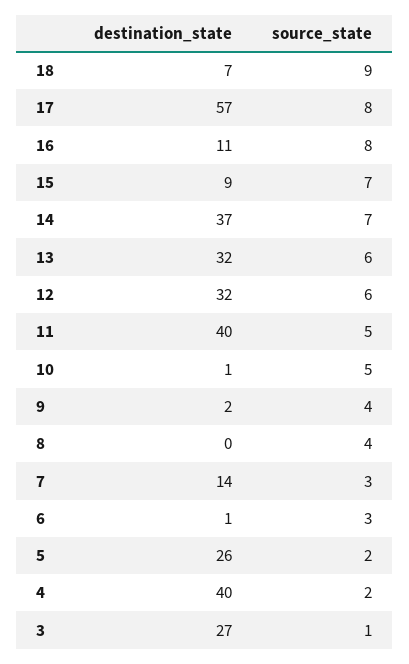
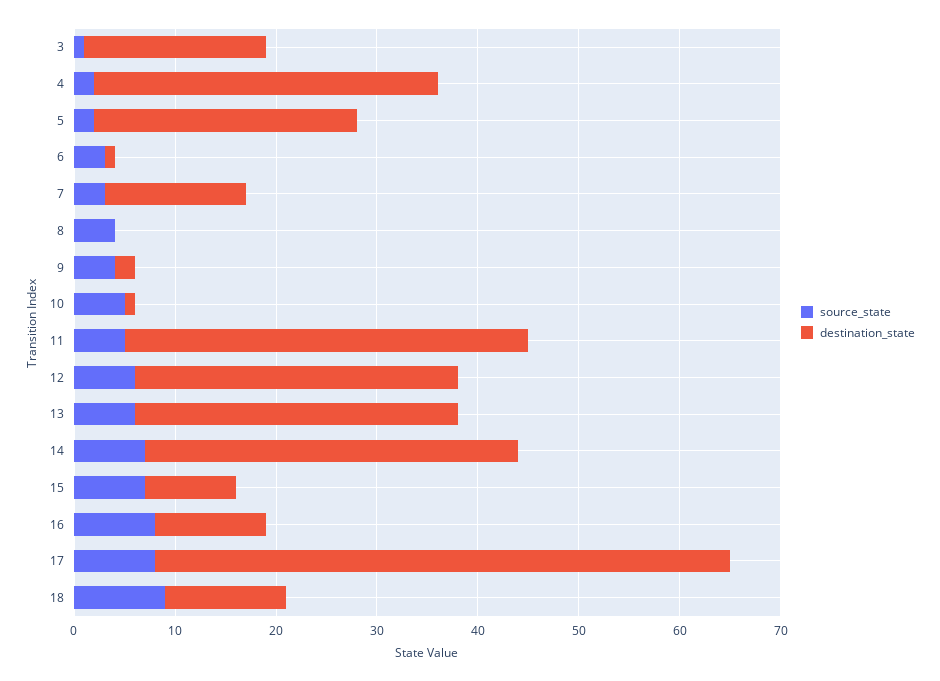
destination_state, 18: 7 -> 12
destination_state, 4: 40 -> 34
destination_state, 3: 27 -> 18

